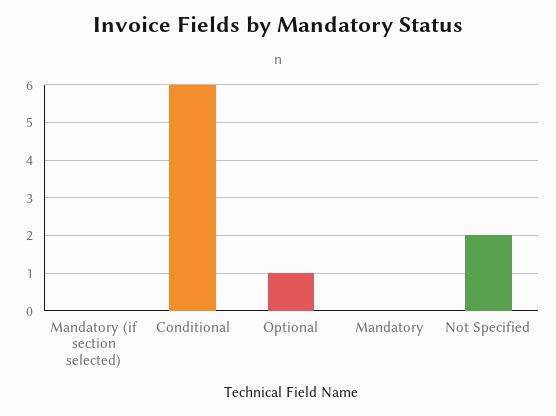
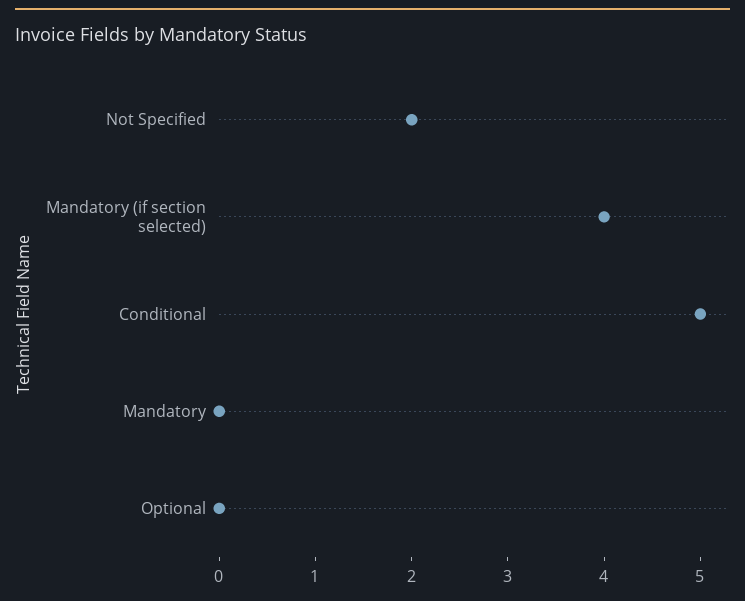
Mandatory (if section selected): 0 -> 4
Conditional: 6 -> 5
Optional: 1 -> 0

